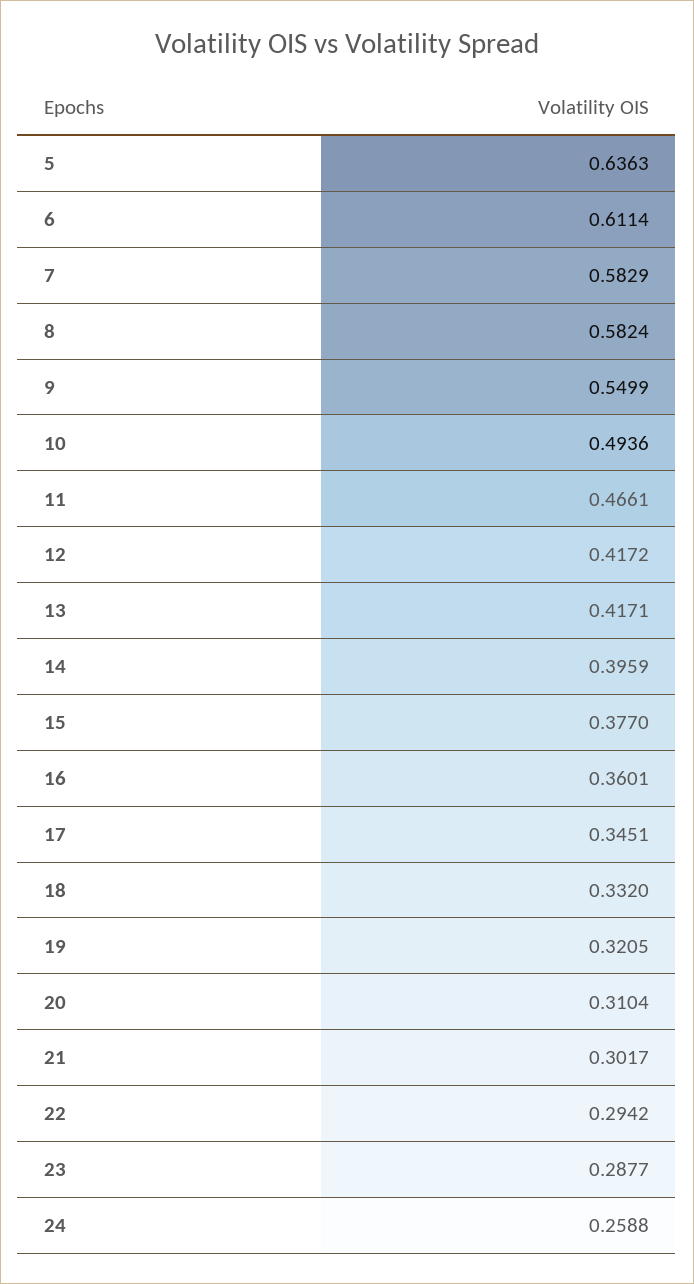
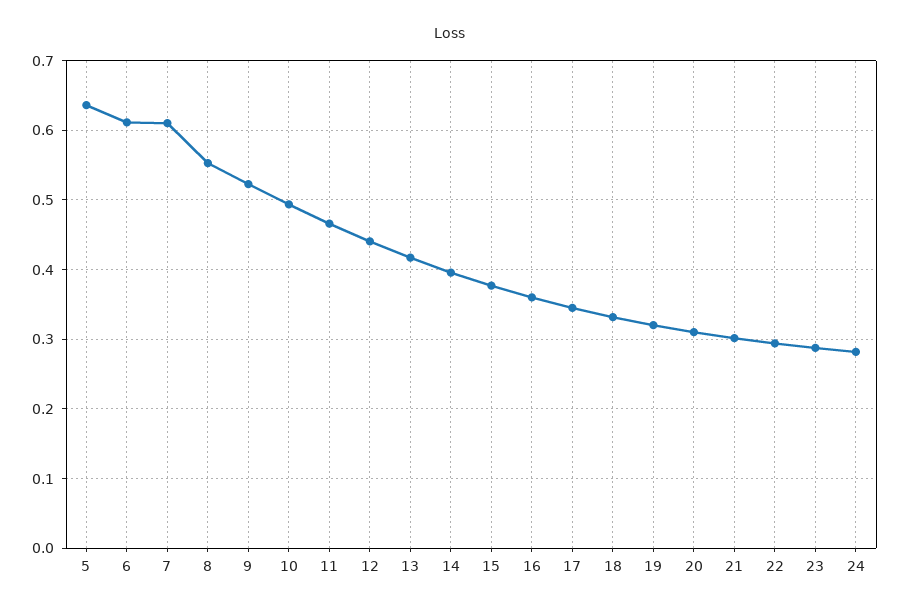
7: 0.5829 -> 0.61
8: 0.5824 -> 0.55
9: 0.5499 -> 0.52
12: 0.4172 -> 0.44
24: 0.2588 -> 0.28

